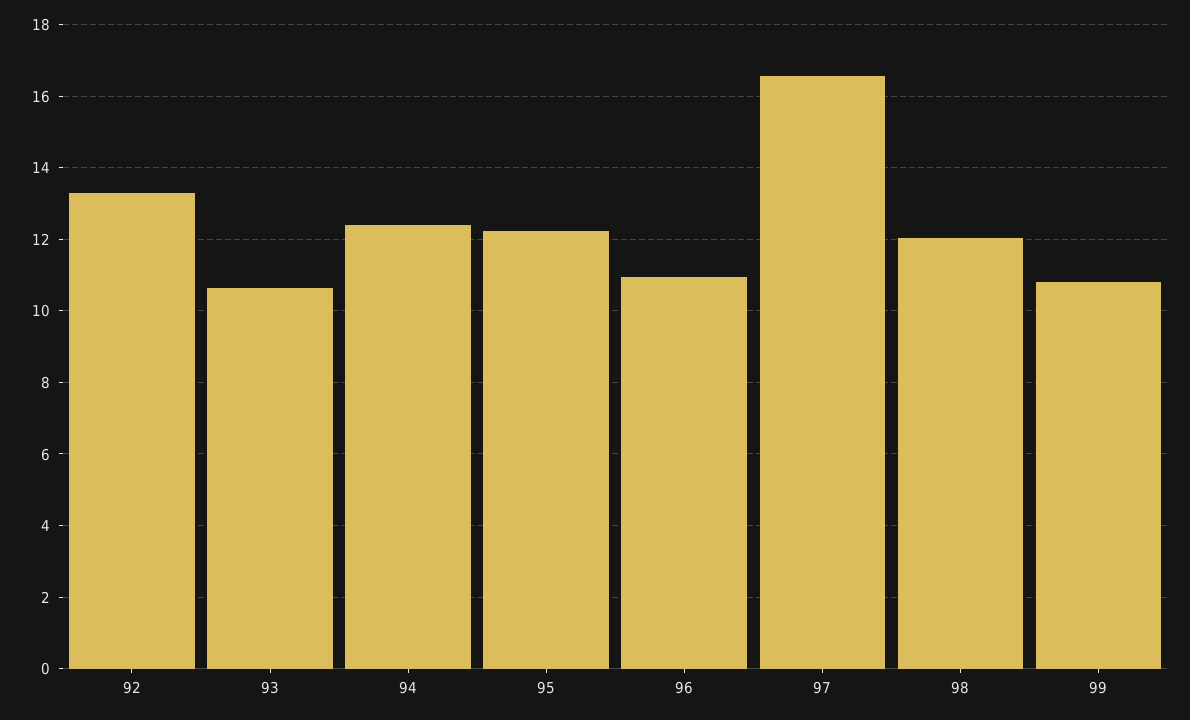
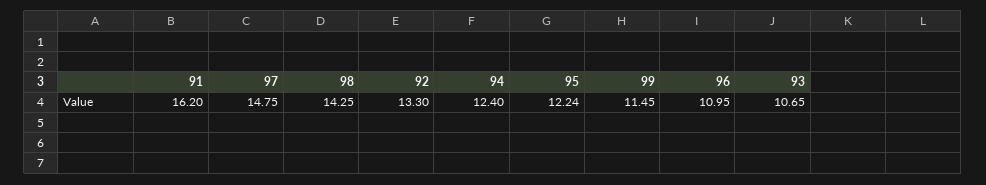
97: 16.6 -> 14.75
98: 12 -> 14.25
99: 10.8 -> 11.45
91: none -> 16.2

